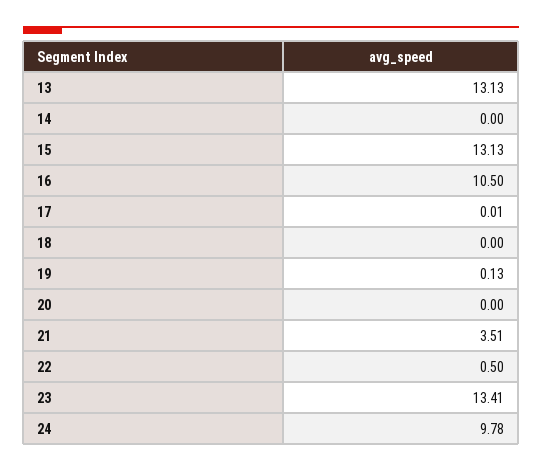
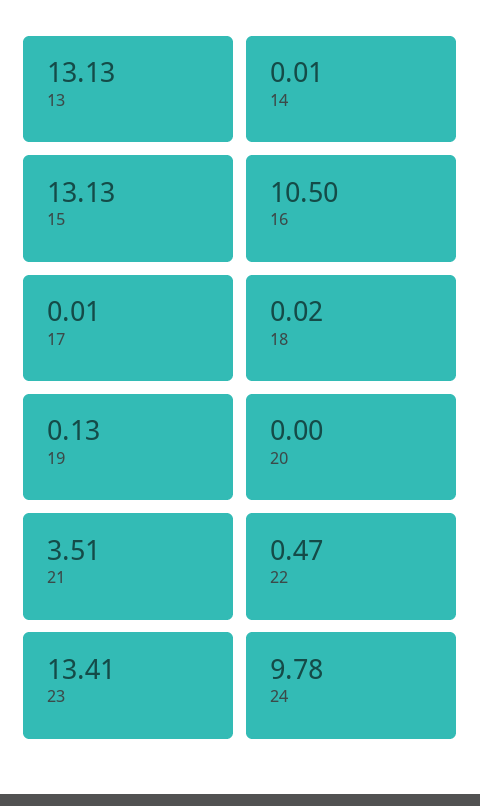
14: 0 -> 0.01
18: 0 -> 0.02
22: 0.5 -> 0.47

